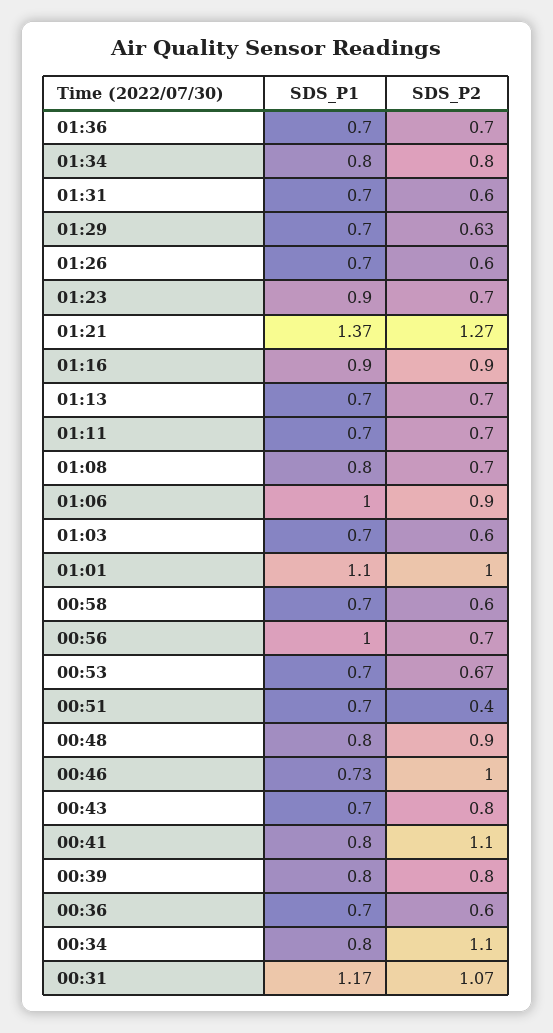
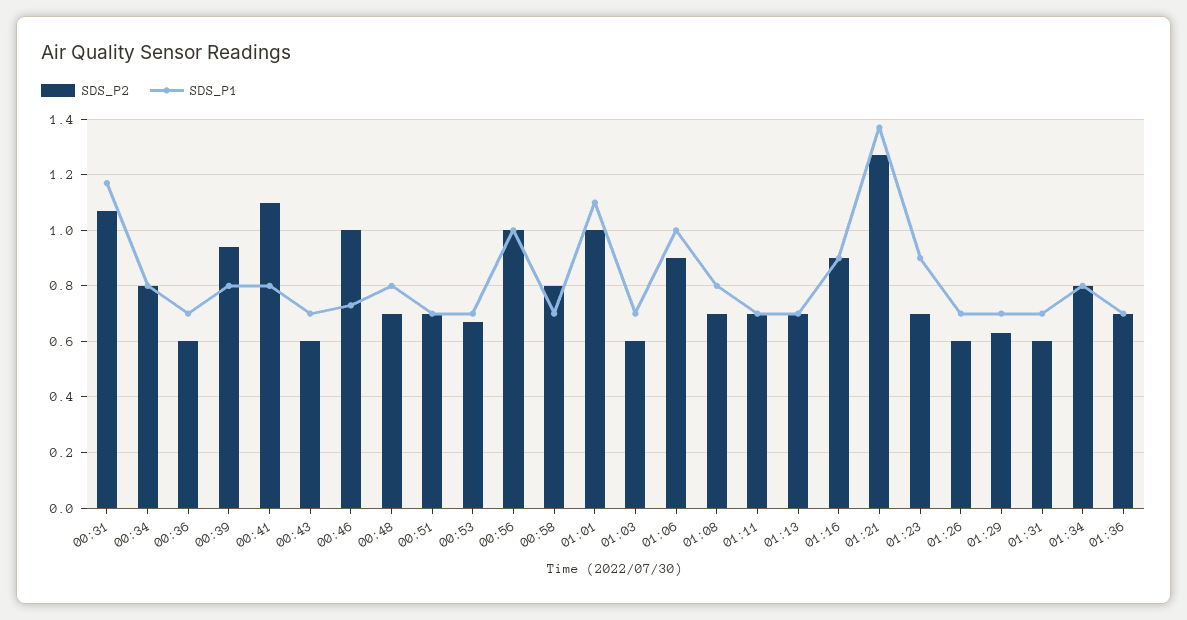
SDS_P2, 00:58: 0.6 -> 0.8
SDS_P2, 00:56: 0.7 -> 1
SDS_P2, 00:51: 0.4 -> 0.7
SDS_P2, 00:48: 0.9 -> 0.7
SDS_P2, 00:43: 0.8 -> 0.6
SDS_P2, 00:39: 0.8 -> 0.95
SDS_P2, 00:34: 1.1 -> 0.8

